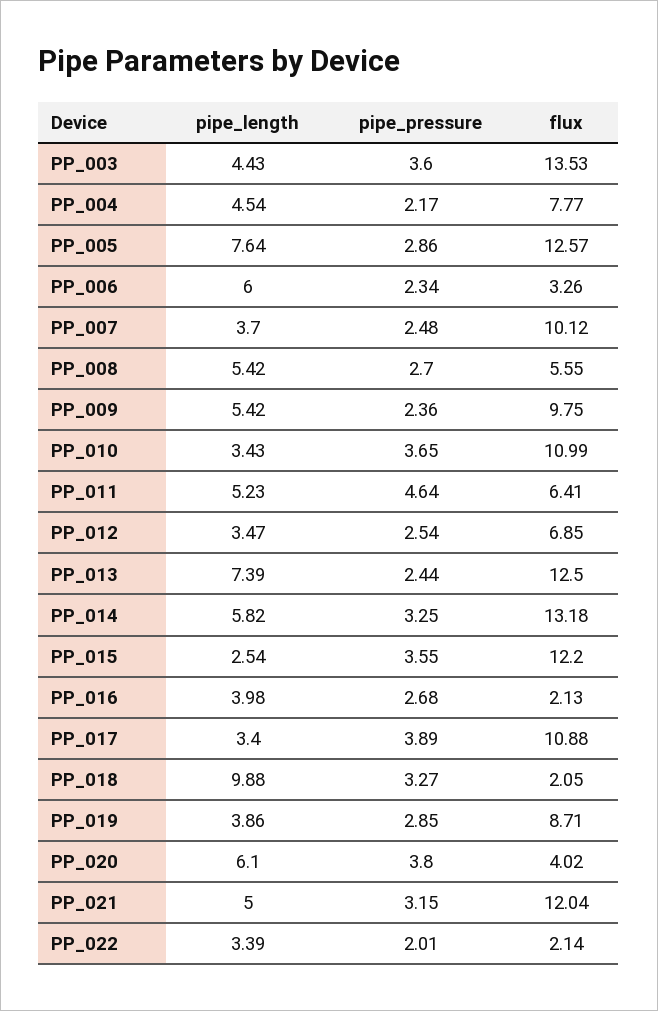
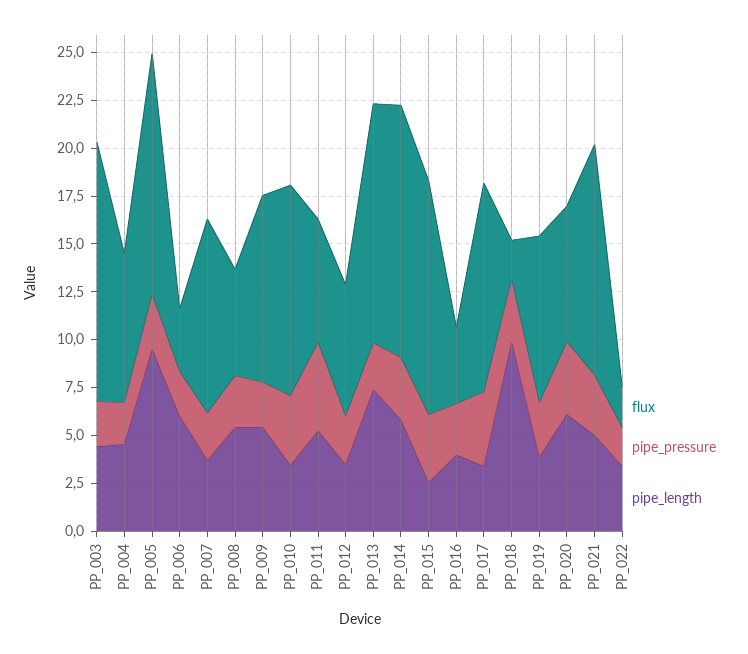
pipe_pressure, PP_003: 3.6 -> 2.5
pipe_length, PP_005: 7.64 -> 9.5
flux, PP_016: 2.13 -> 4
flux, PP_020: 4.02 -> 7

